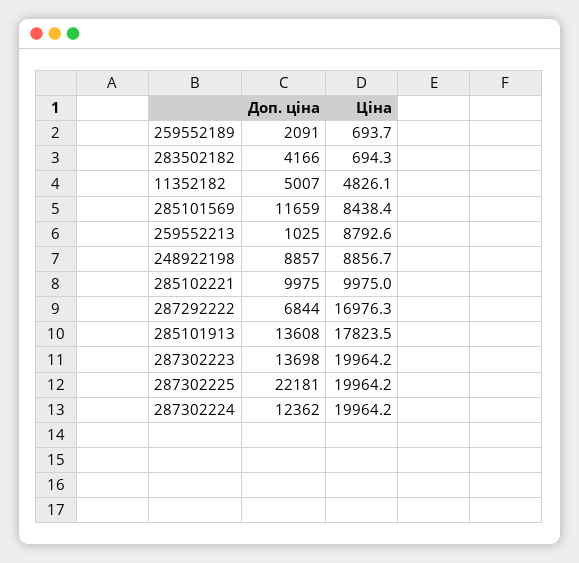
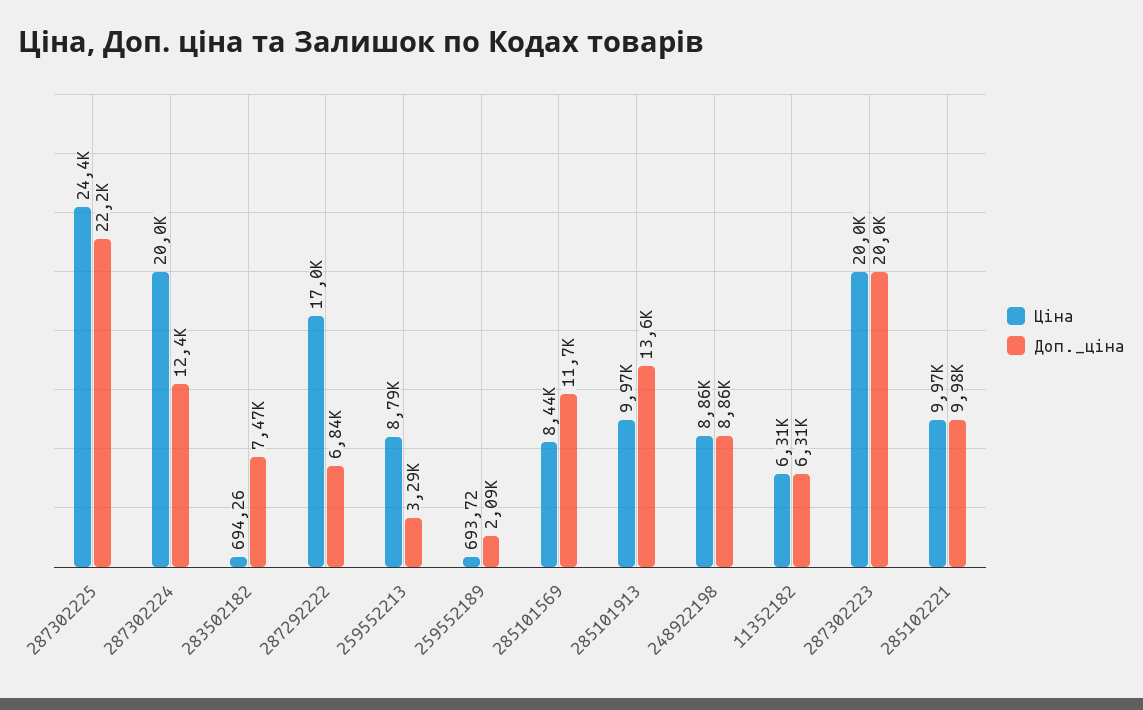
Доп. ціна, 283502182: 4166 -> 7470
Доп. ціна, 11352182: 5007 -> 6310
Ціна, 11352182: 4826.1 -> 6310
Доп. ціна, 259552213: 1025 -> 3290
Ціна, 285101913: 17823.5 -> 9970
Доп. ціна, 287302223: 13698 -> 20000
Ціна, 287302225: 19964.2 -> 24400

